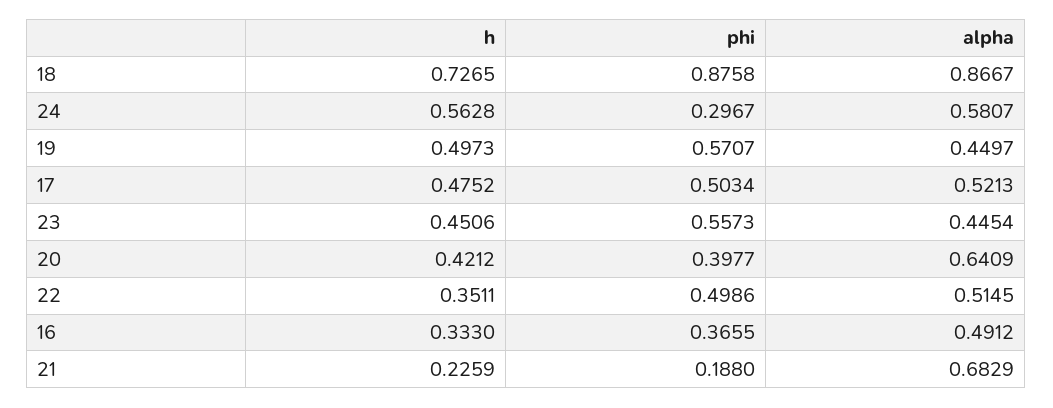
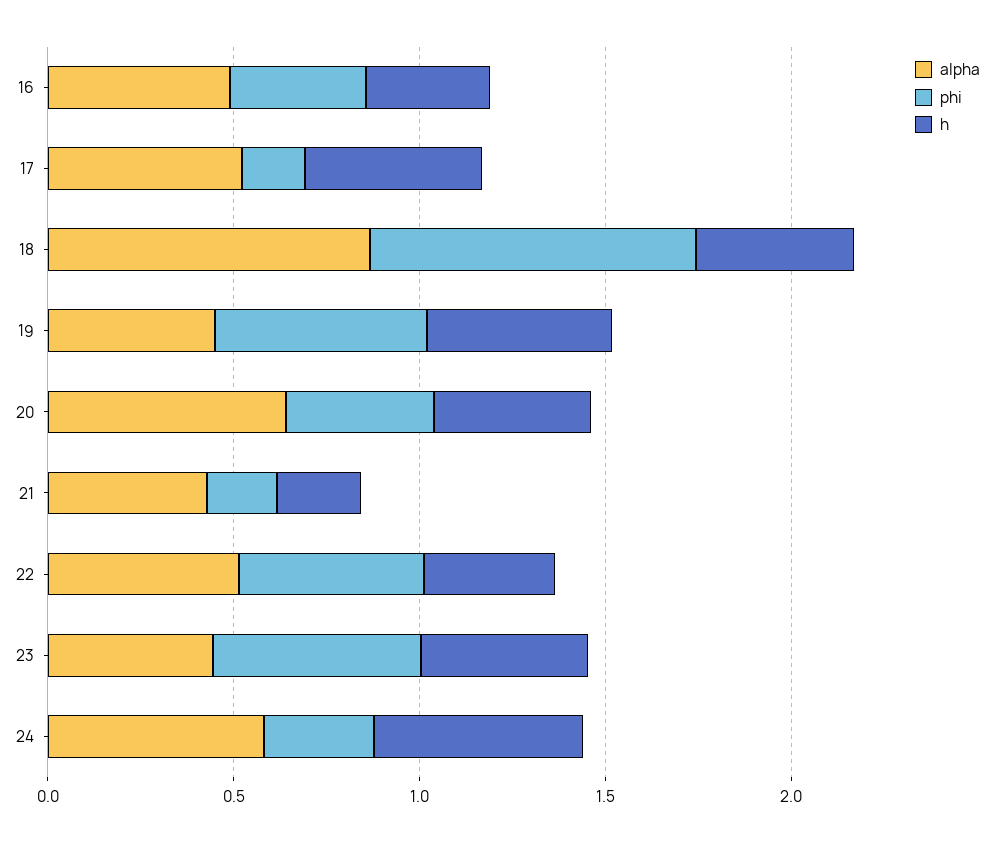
h, 18: 0.7265 -> 0.4
phi, 17: 0.5034 -> 0.2
alpha, 21: 0.6829 -> 0.4

